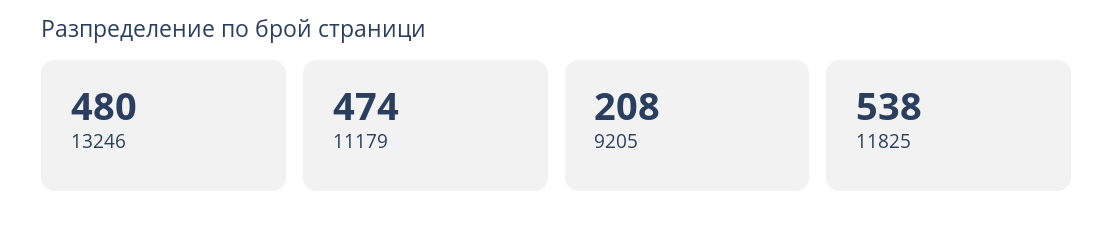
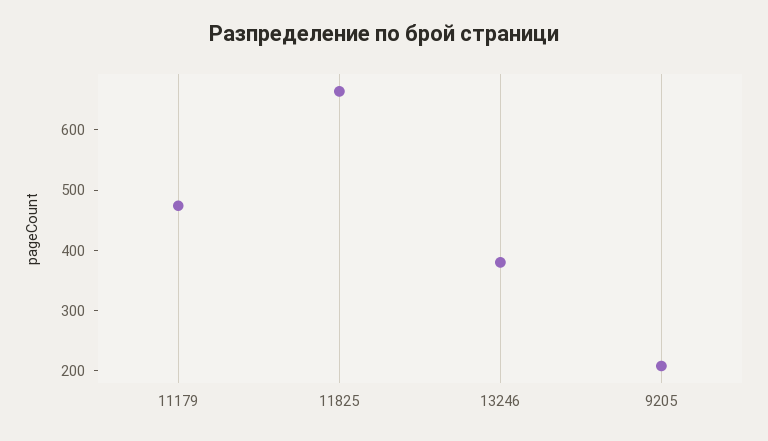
13246: 480 -> 380
11825: 538 -> 660

